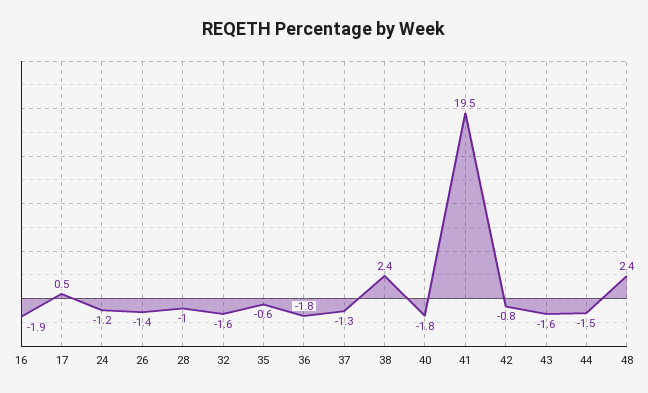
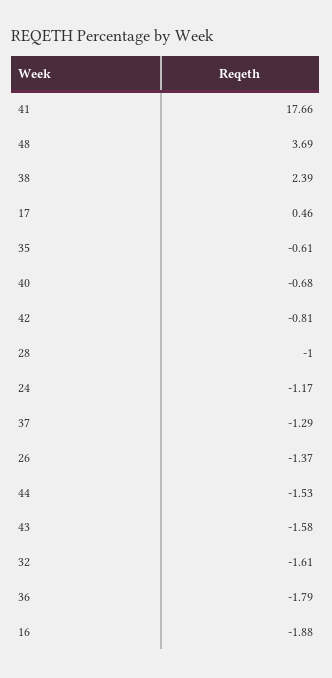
40: -1.8 -> -0.68
41: 19.5 -> 17.66
48: 2.4 -> 3.69

